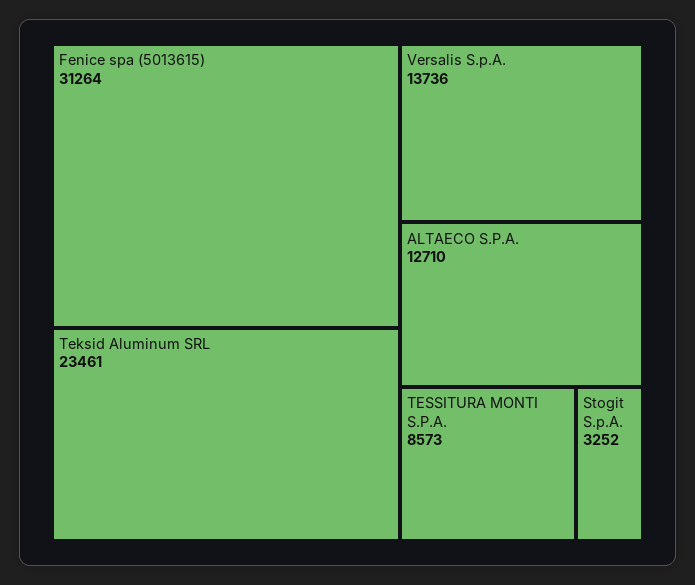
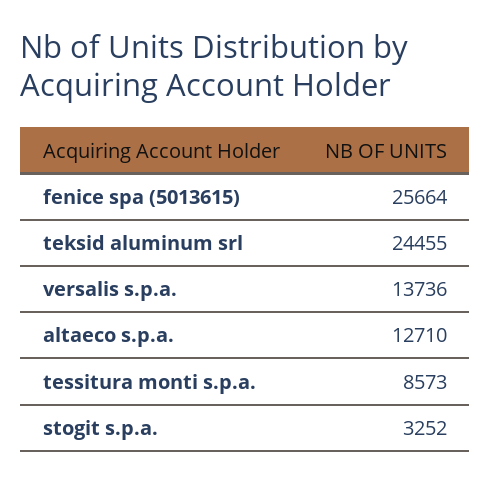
Fenice spa (5013615): 31264 -> 25664
Teksid Aluminum SRL: 23461 -> 24455

